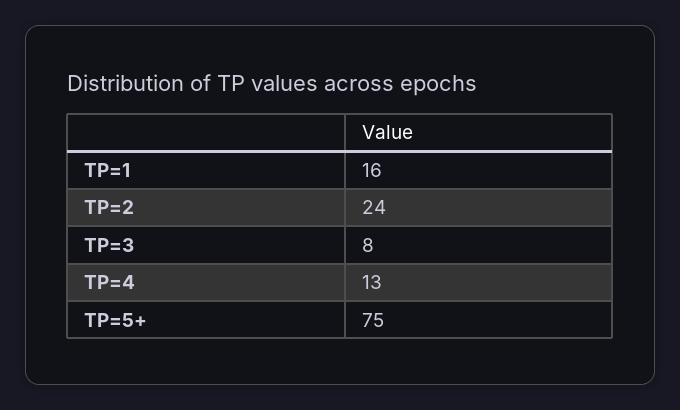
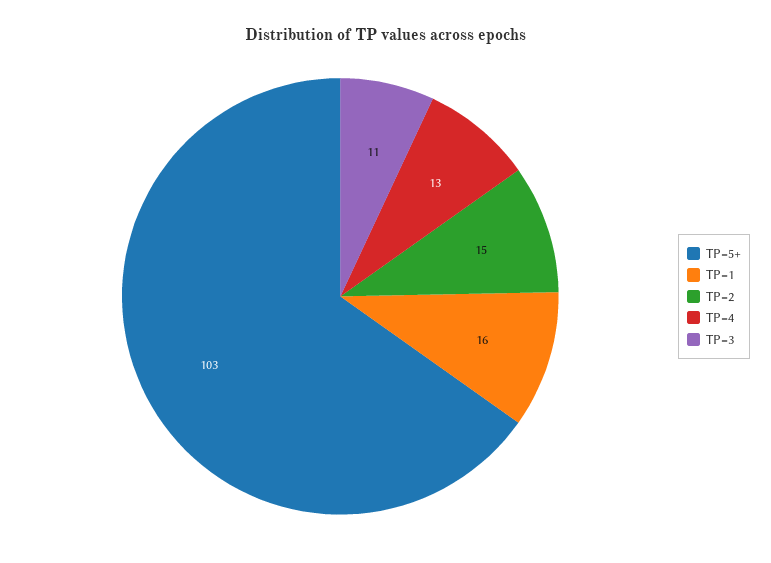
TP=2: 24 -> 15
TP=3: 8 -> 11
TP=5+: 75 -> 103

